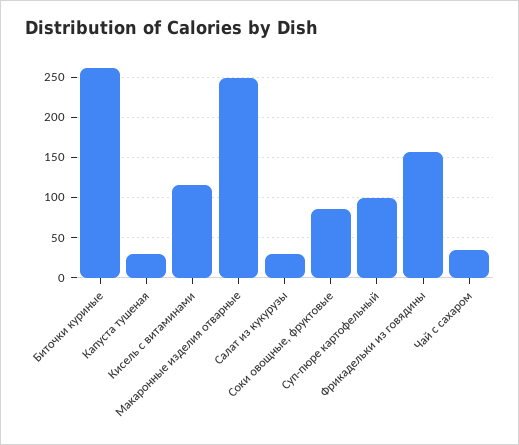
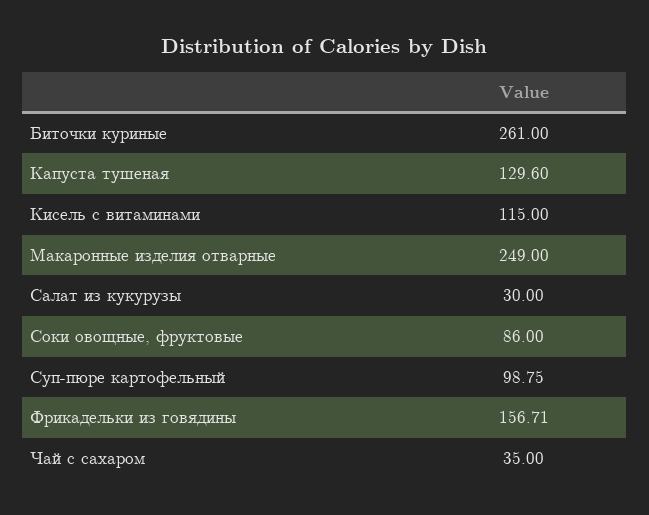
Капуста тушеная: 30 -> 129.6

